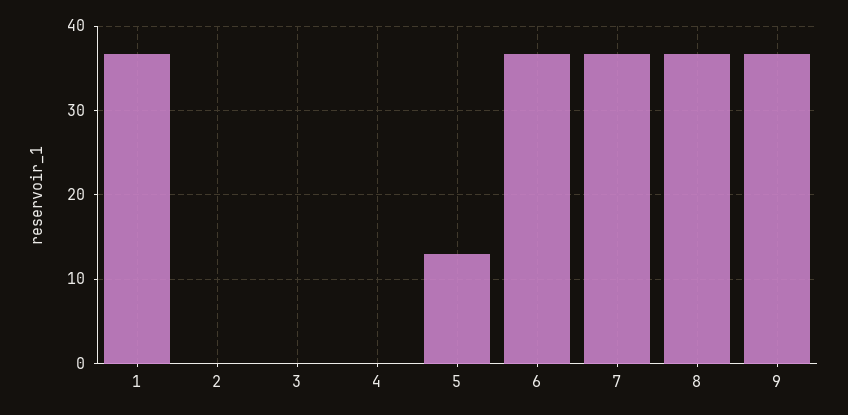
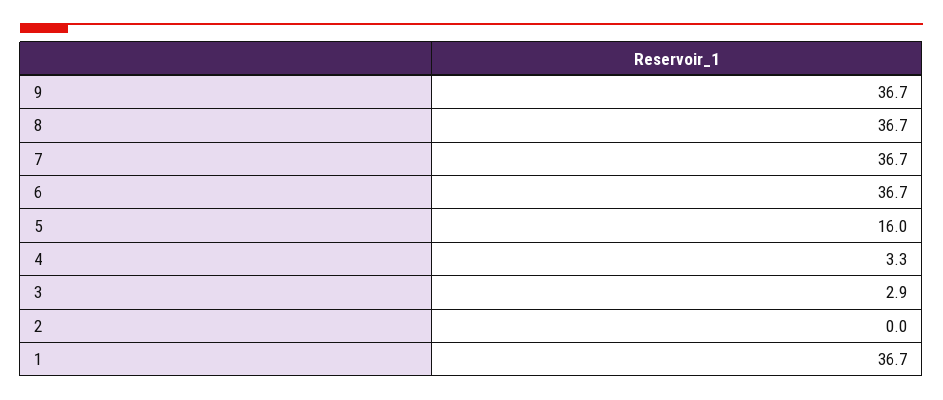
3: 0 -> 2.9
4: 0 -> 3.3
5: 13 -> 16

